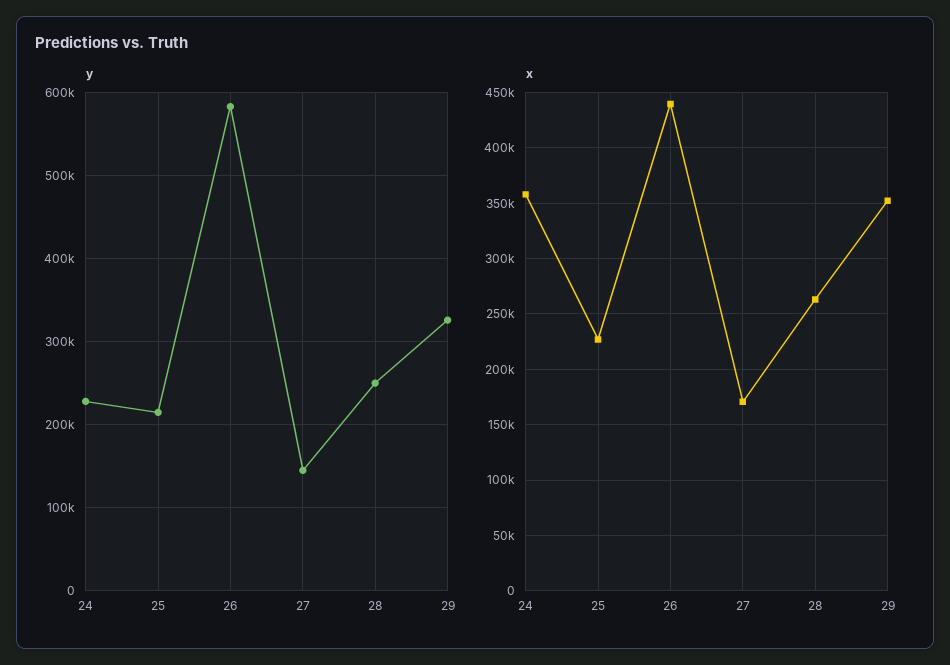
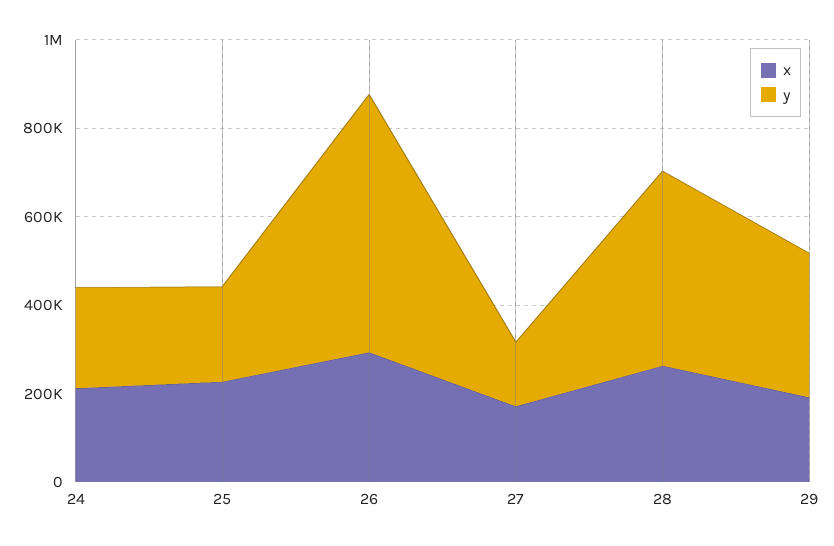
y, 28: 250000 -> 450000
x, 24: 360000 -> 200000
x, 26: 440000 -> 300000
x, 29: 350000 -> 200000

